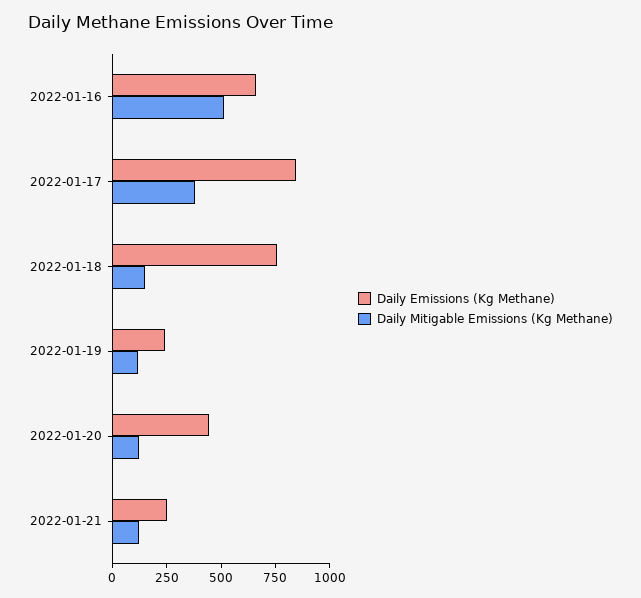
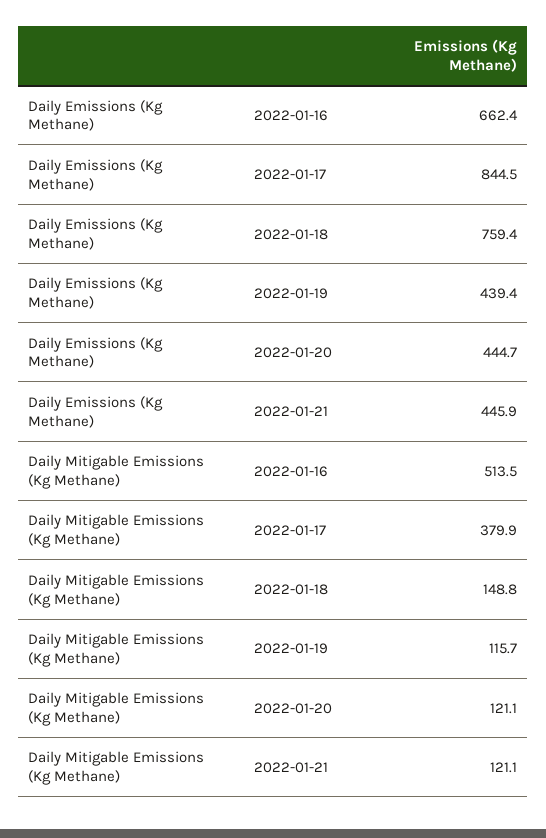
Daily Emissions (Kg Methane), 2022-01-19: 250 -> 439.4
Daily Emissions (Kg Methane), 2022-01-21: 250 -> 445.9

